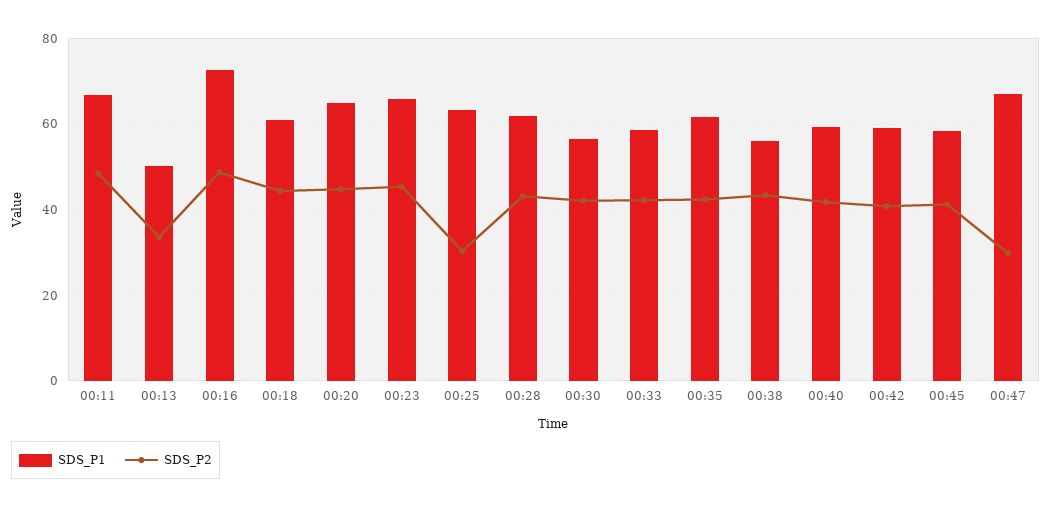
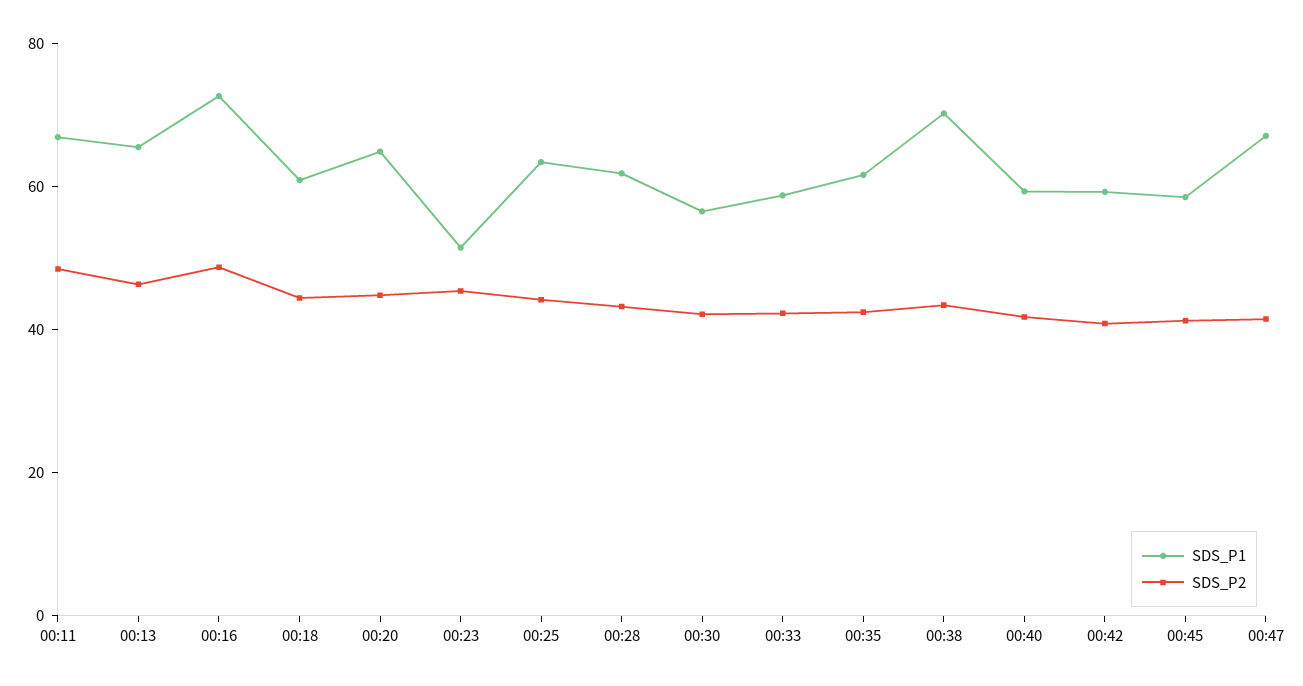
SDS_P1, 00:13: 50 -> 65
SDS_P2, 00:13: 34 -> 45
SDS_P1, 00:23: 66 -> 50
SDS_P2, 00:25: 30 -> 45
SDS_P1, 00:38: 56 -> 70
SDS_P2, 00:47: 30 -> 40

